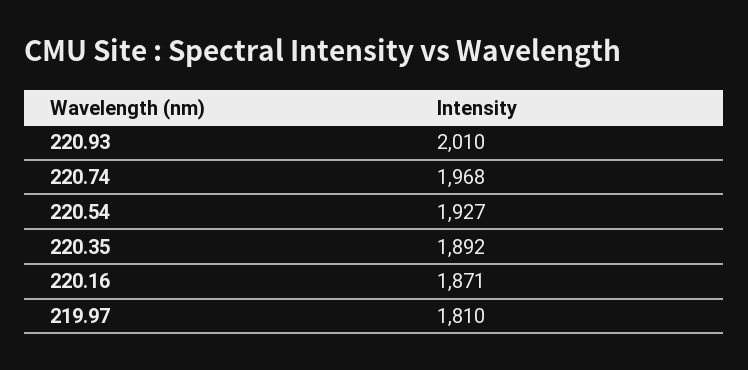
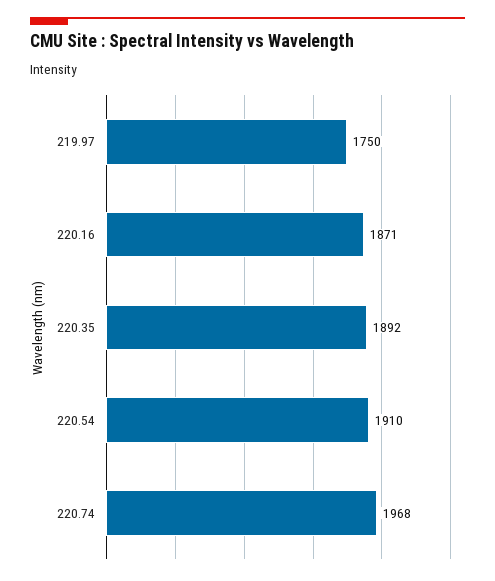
220.93: 2010 -> none
220.54: 1927 -> 1910
219.97: 1810 -> 1750

